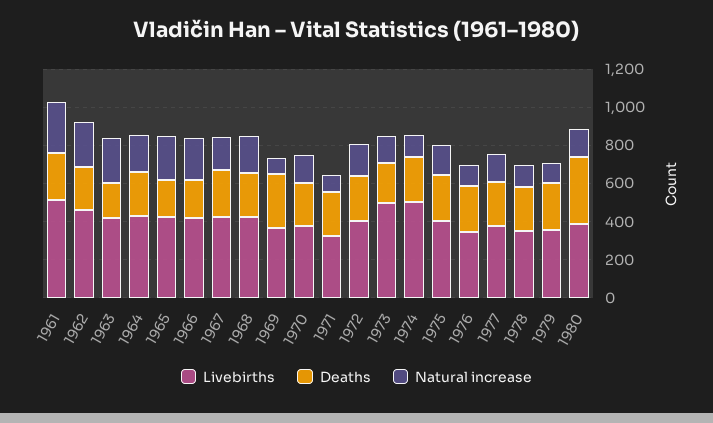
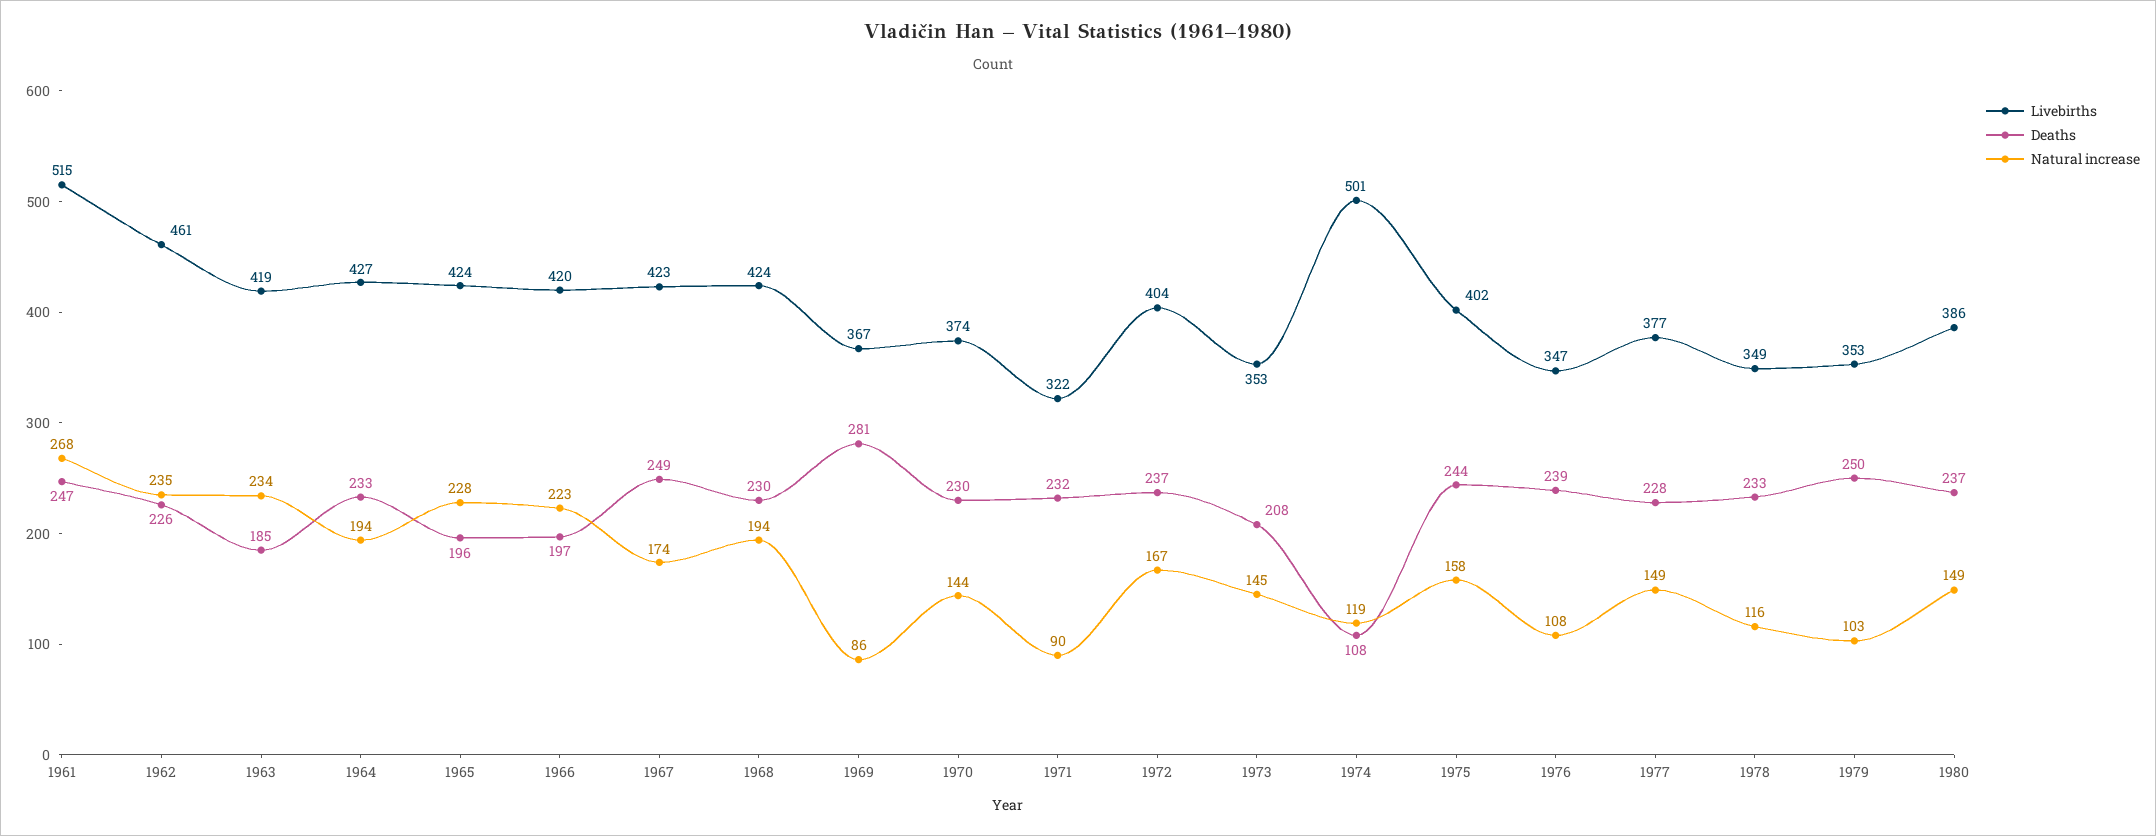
Livebirths, 1973: 500 -> 353
Deaths, 1974: 250 -> 108
Deaths, 1980: 350 -> 237

